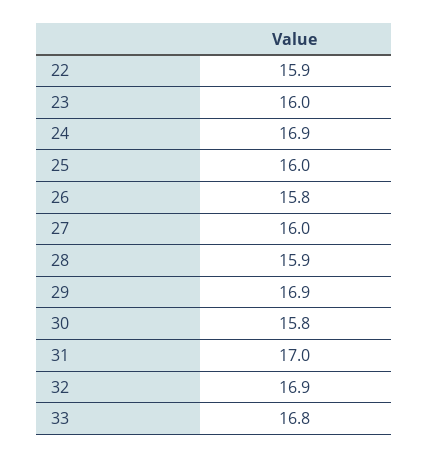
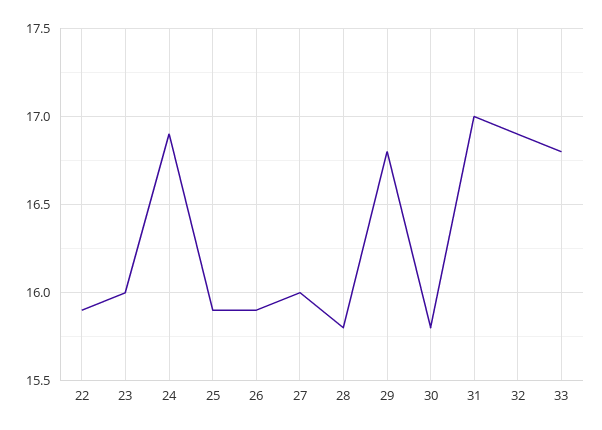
25: 16 -> 15.9
26: 15.8 -> 15.9
28: 15.9 -> 15.8
29: 16.9 -> 16.8

